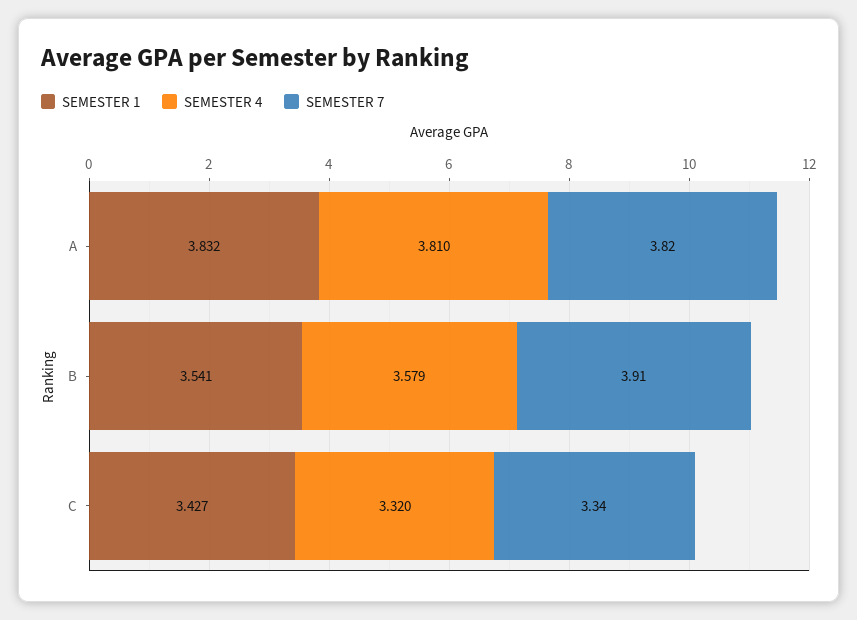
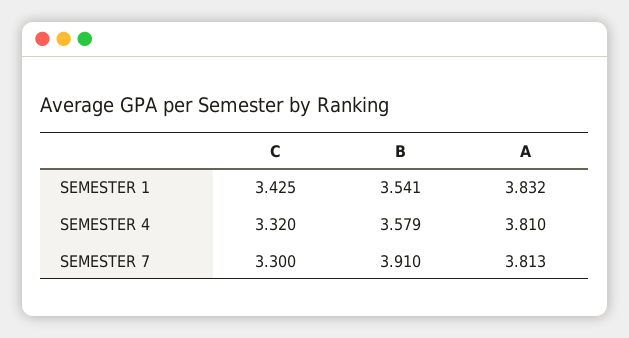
SEMESTER 7, A: 3.82 -> 3.813
SEMESTER 1, C: 3.427 -> 3.425
SEMESTER 7, C: 3.34 -> 3.3

